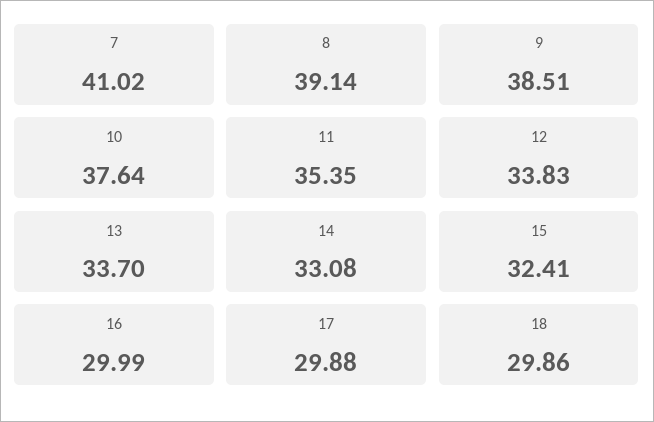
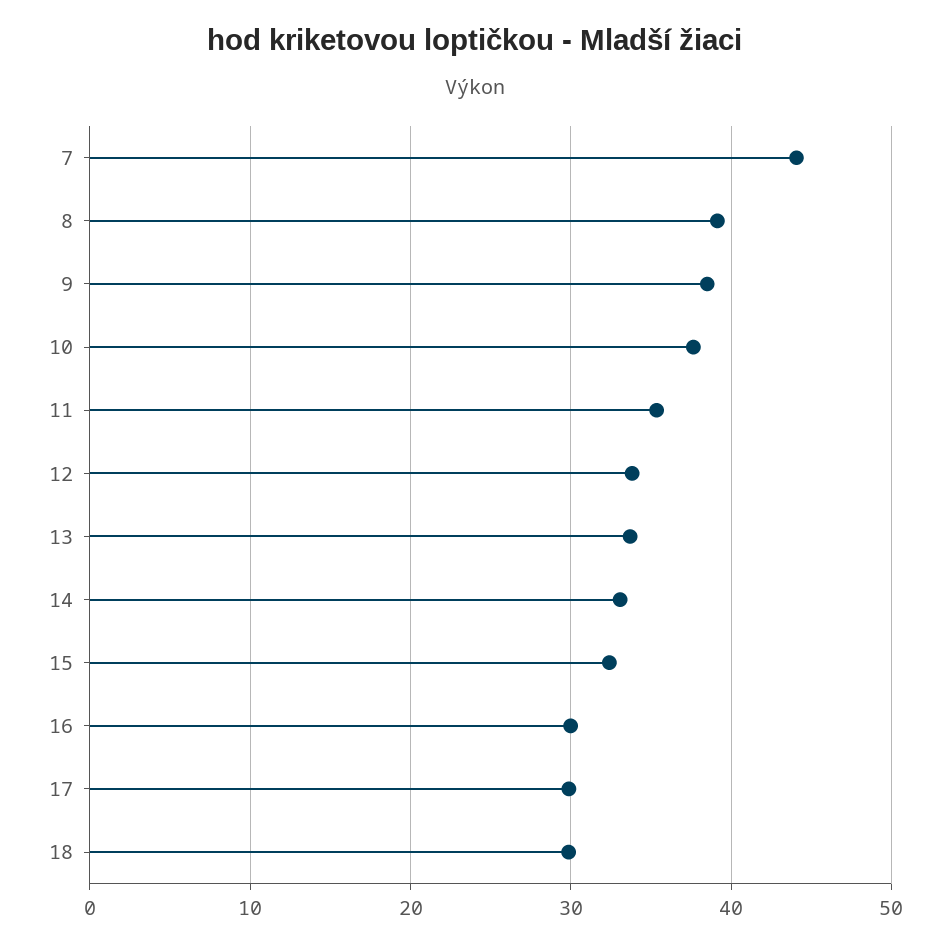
7: 41.02 -> 44

